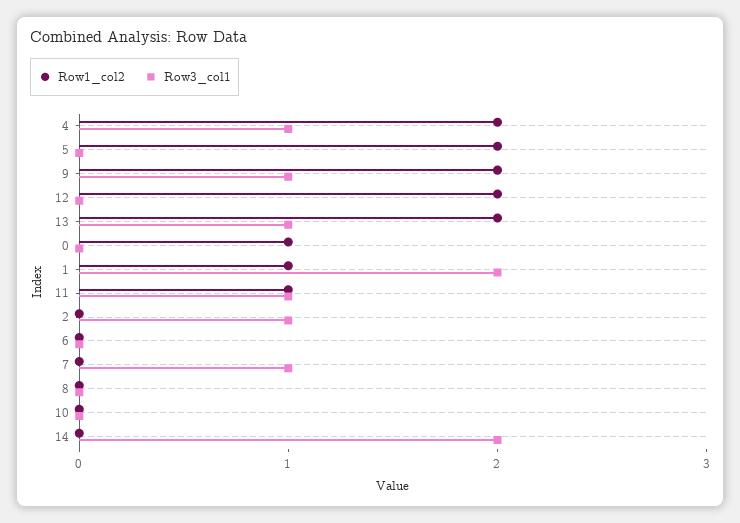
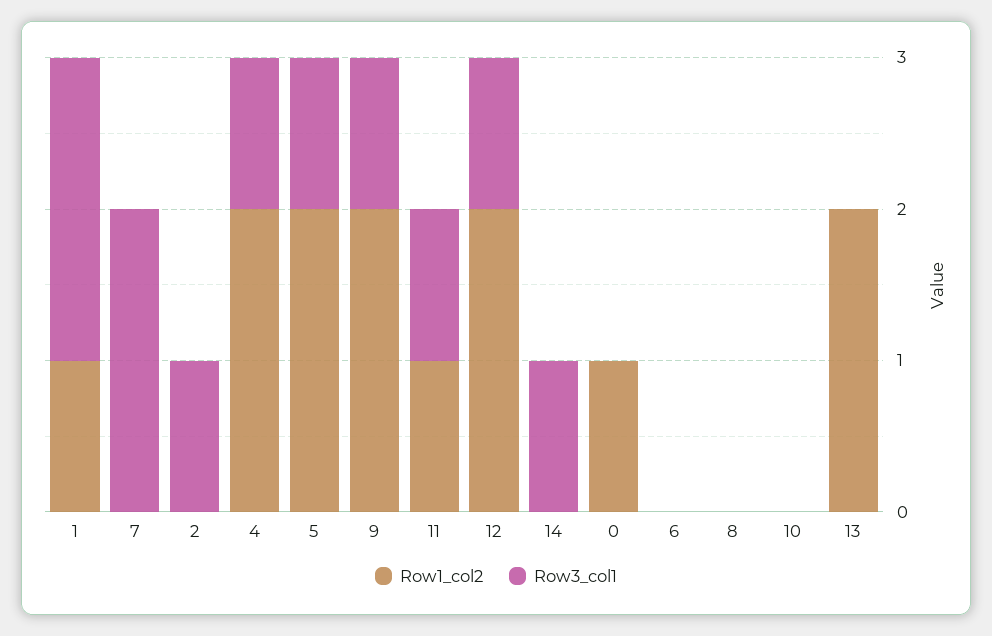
Row3_col1, 5: 0 -> 1
Row3_col1, 12: 0 -> 1
Row3_col1, 13: 1 -> 0
Row3_col1, 7: 1 -> 2
Row3_col1, 14: 2 -> 1

